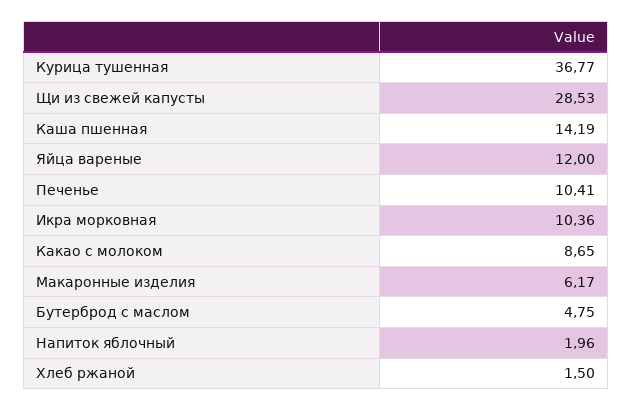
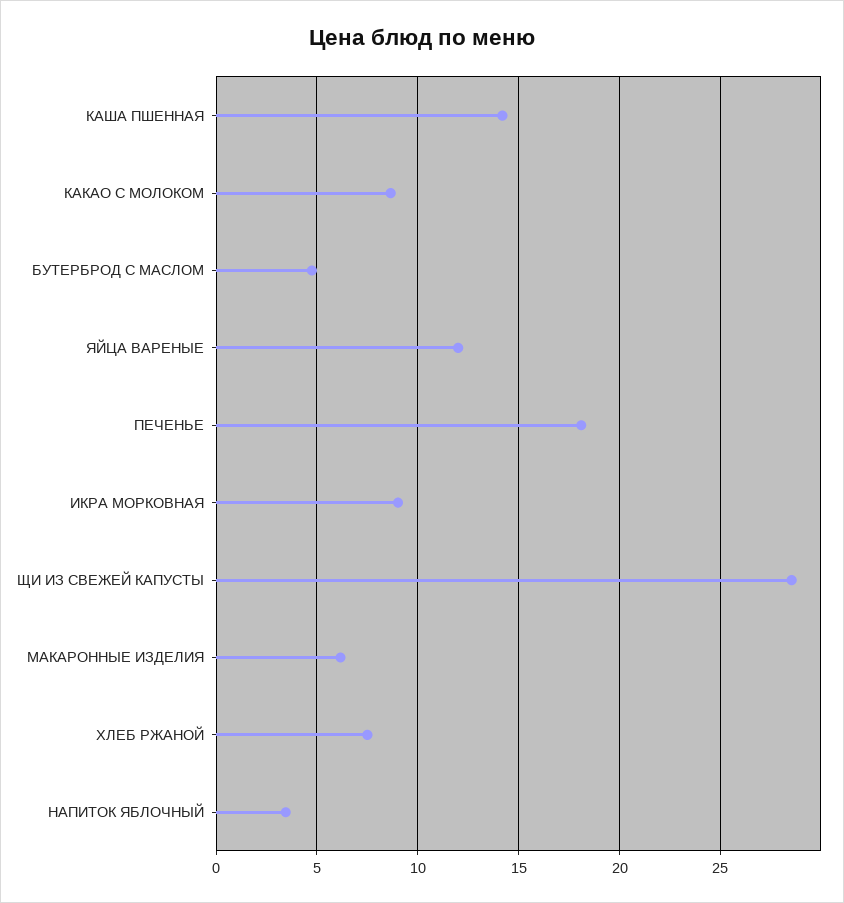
Курица тушенная: 36.77 -> none
Печенье: 10.41 -> 18
Икра морковная: 10.36 -> 9
Напиток яблочный: 1.96 -> 3.5
Хлеб ржаной: 1.5 -> 7.5

